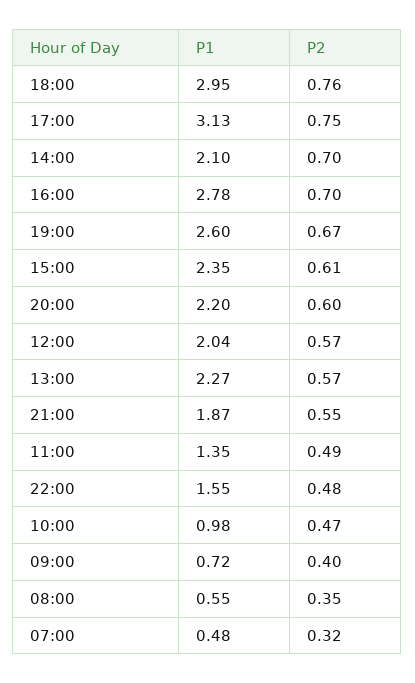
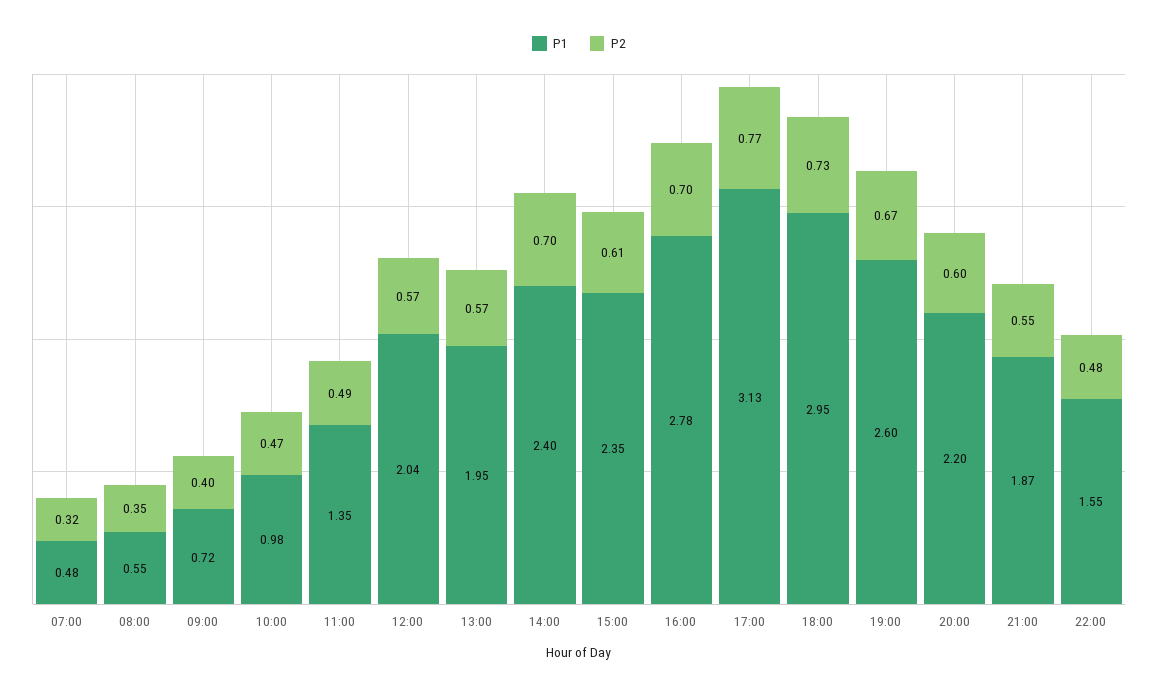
P2, 18:00: 0.76 -> 0.73
P2, 17:00: 0.75 -> 0.77
P1, 14:00: 2.1 -> 2.4
P1, 13:00: 2.27 -> 1.95

